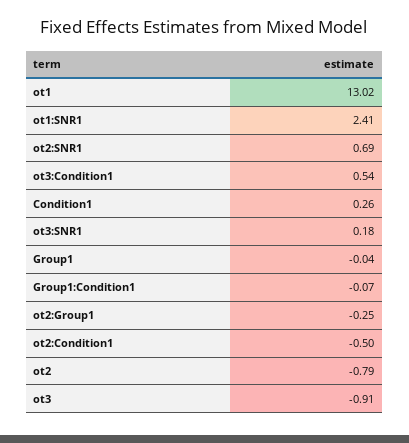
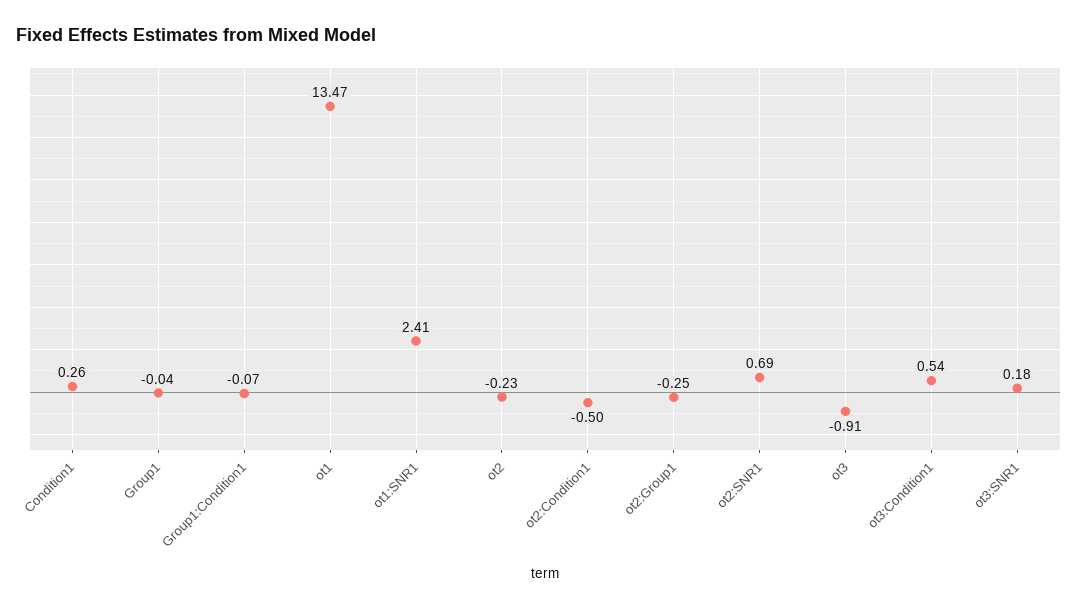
ot1: 13.02 -> 13.47
ot2: -0.79 -> -0.23

